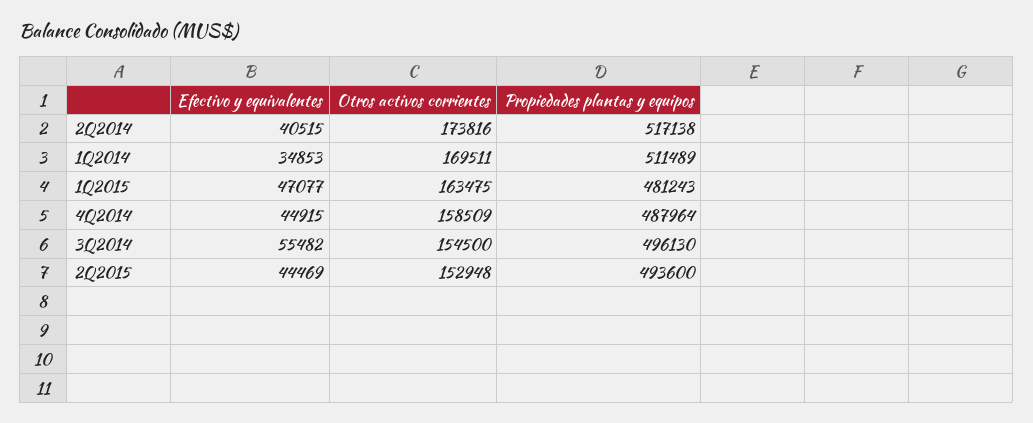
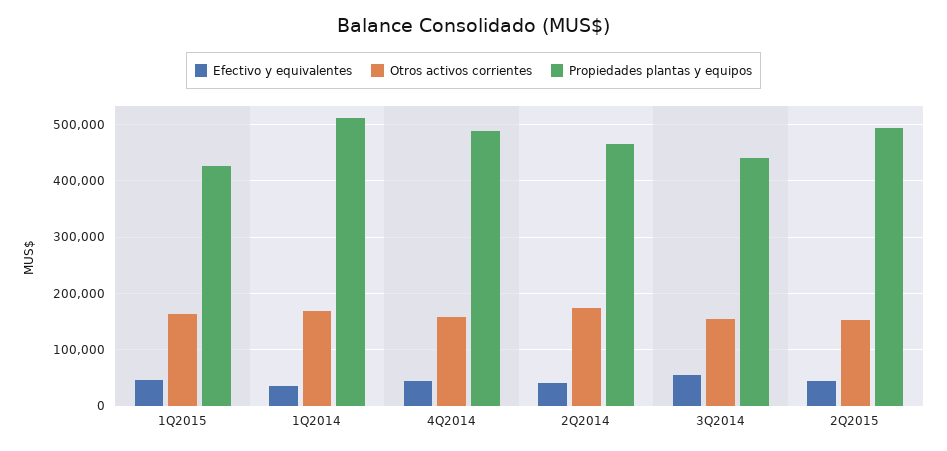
Propiedades plantas y equipos, 2Q2014: 517138 -> 460000
Propiedades plantas y equipos, 1Q2015: 481243 -> 420000
Propiedades plantas y equipos, 3Q2014: 496130 -> 440000

